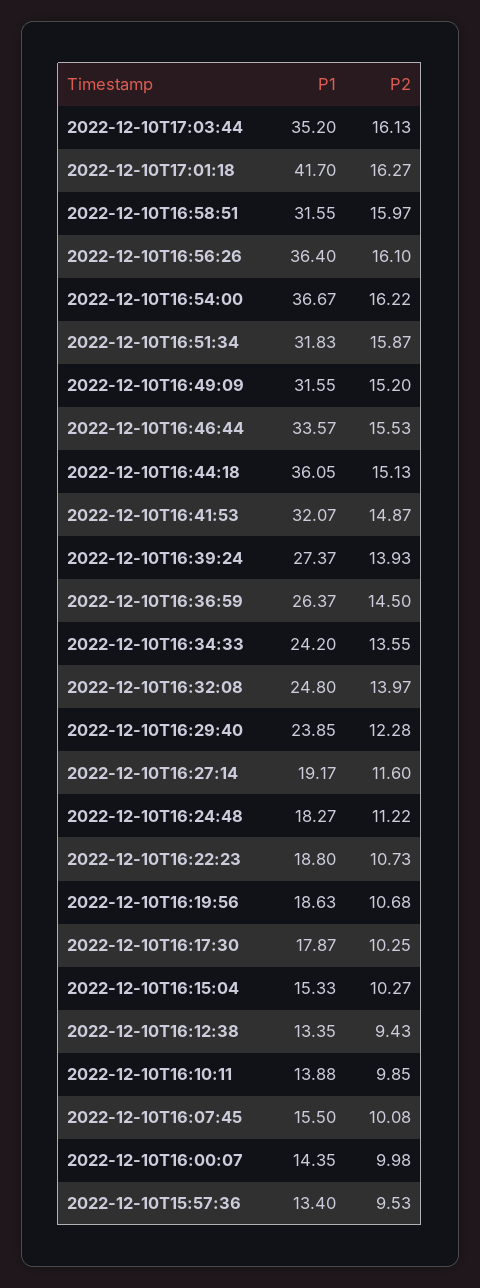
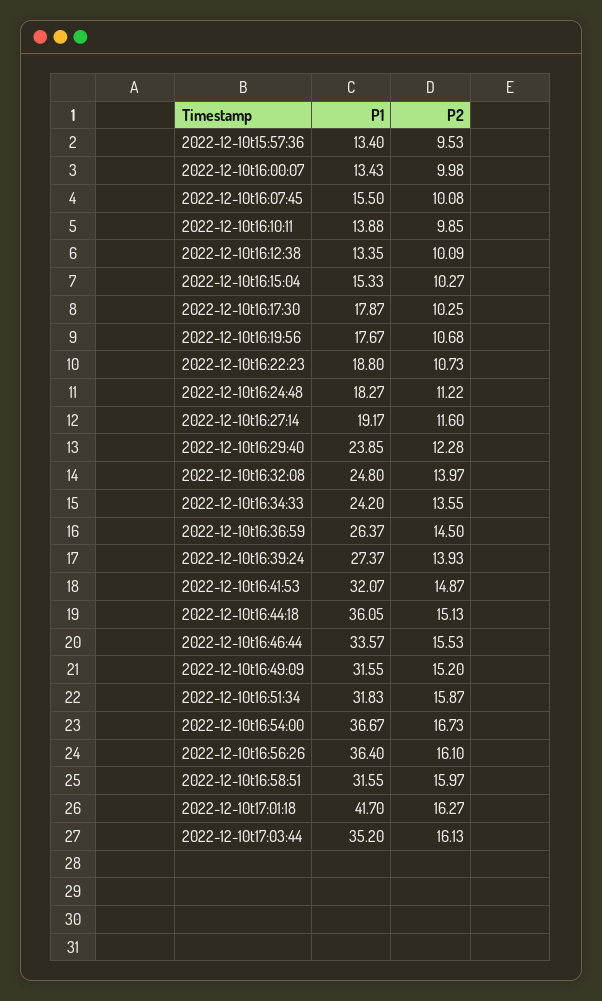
P2, 2022-12-10T16:54:00: 16.22 -> 16.73
P1, 2022-12-10T16:19:56: 18.63 -> 17.67
P2, 2022-12-10T16:12:38: 9.43 -> 10.09
P1, 2022-12-10T16:00:07: 14.35 -> 13.43

